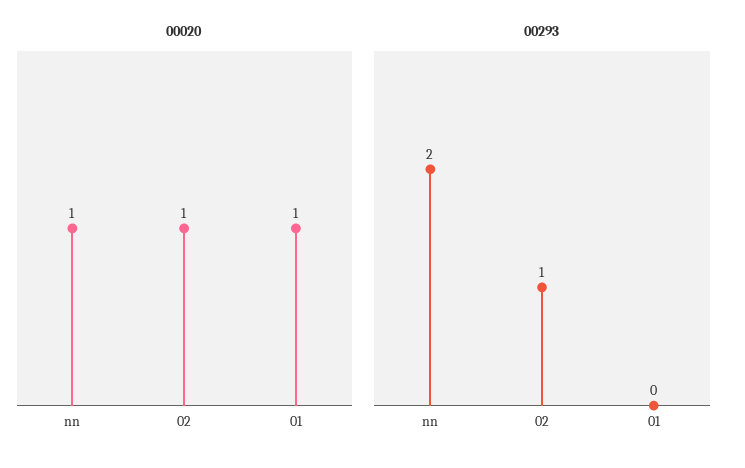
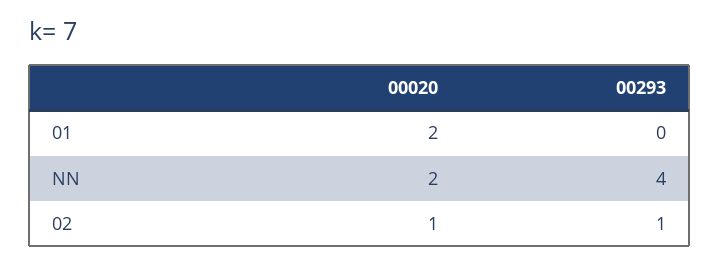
00020, nn: 1 -> 2
00020, 01: 1 -> 2
00293, nn: 2 -> 4

